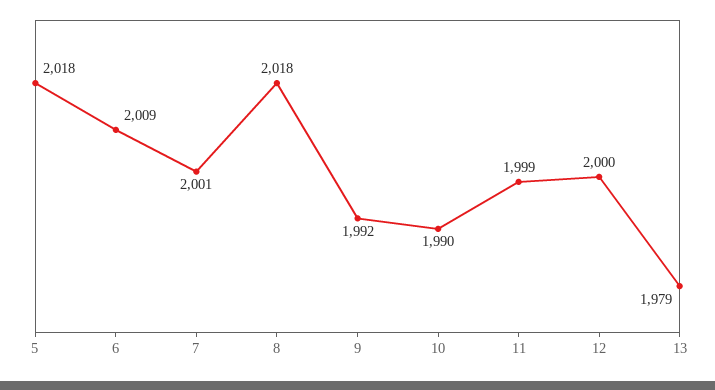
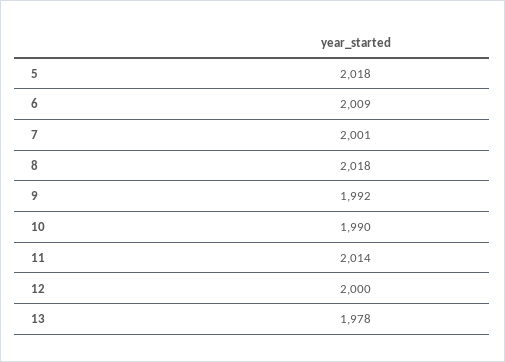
11: 1999 -> 2014
13: 1979 -> 1978

